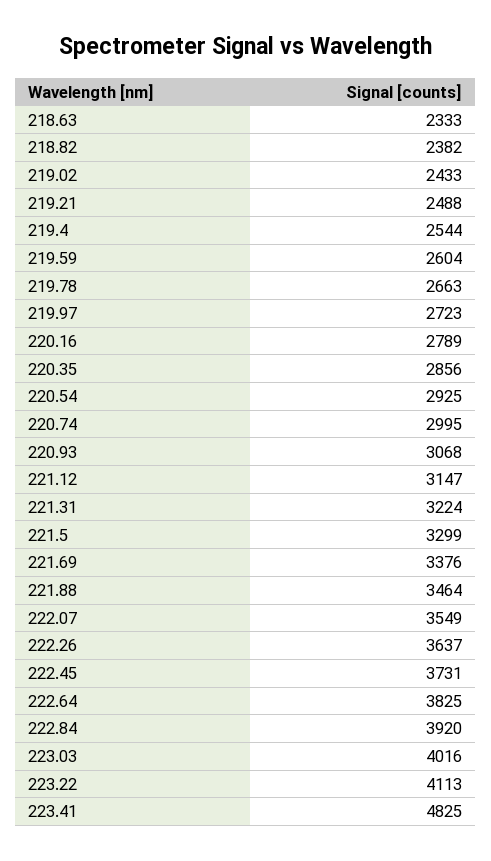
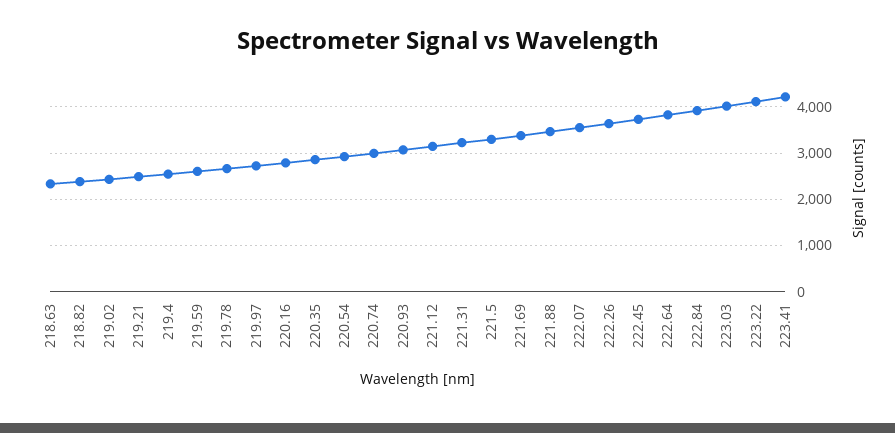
223.41: 4825 -> 4200

